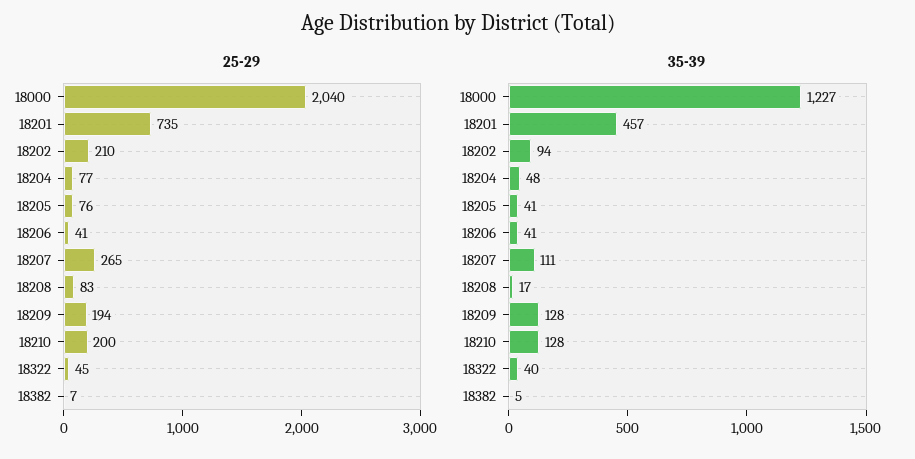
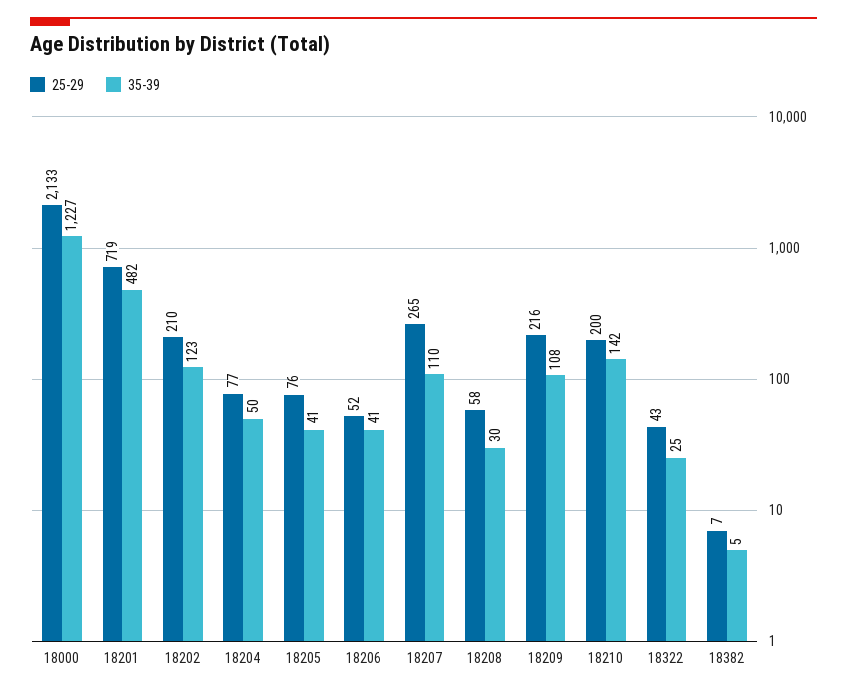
25-29, 18000: 2040 -> 2133
25-29, 18201: 735 -> 719
25-29, 18206: 41 -> 52
25-29, 18208: 83 -> 58
25-29, 18209: 194 -> 216
25-29, 18322: 45 -> 43
35-39, 18201: 457 -> 482
35-39, 18202: 94 -> 123
35-39, 18204: 48 -> 50
35-39, 18207: 111 -> 110
35-39, 18208: 17 -> 30
35-39, 18209: 128 -> 108
35-39, 18210: 128 -> 142
35-39, 18322: 40 -> 25

